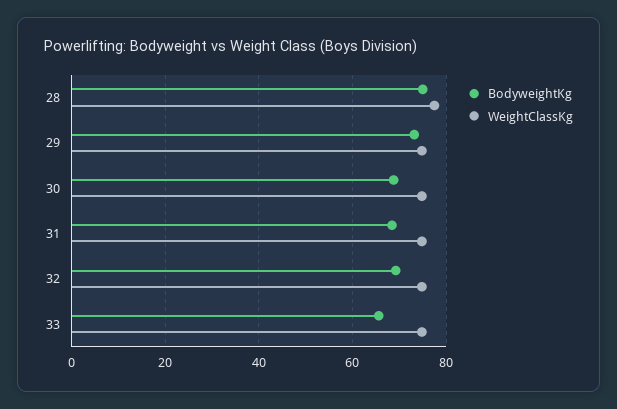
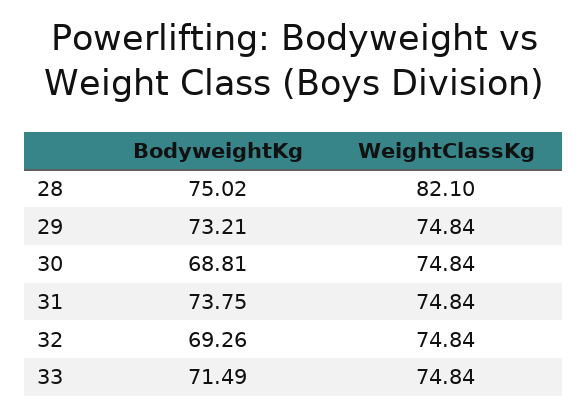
WeightClassKg, 28: 78 -> 82.1
BodyweightKg, 31: 68 -> 73.75
BodyweightKg, 33: 66 -> 71.49

